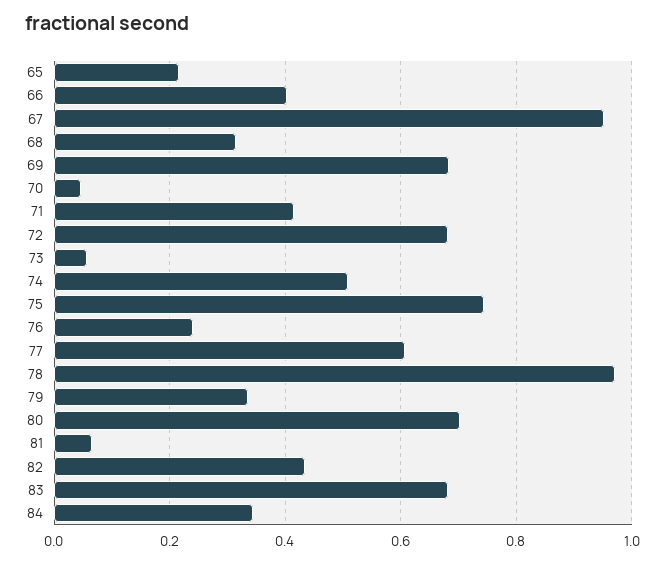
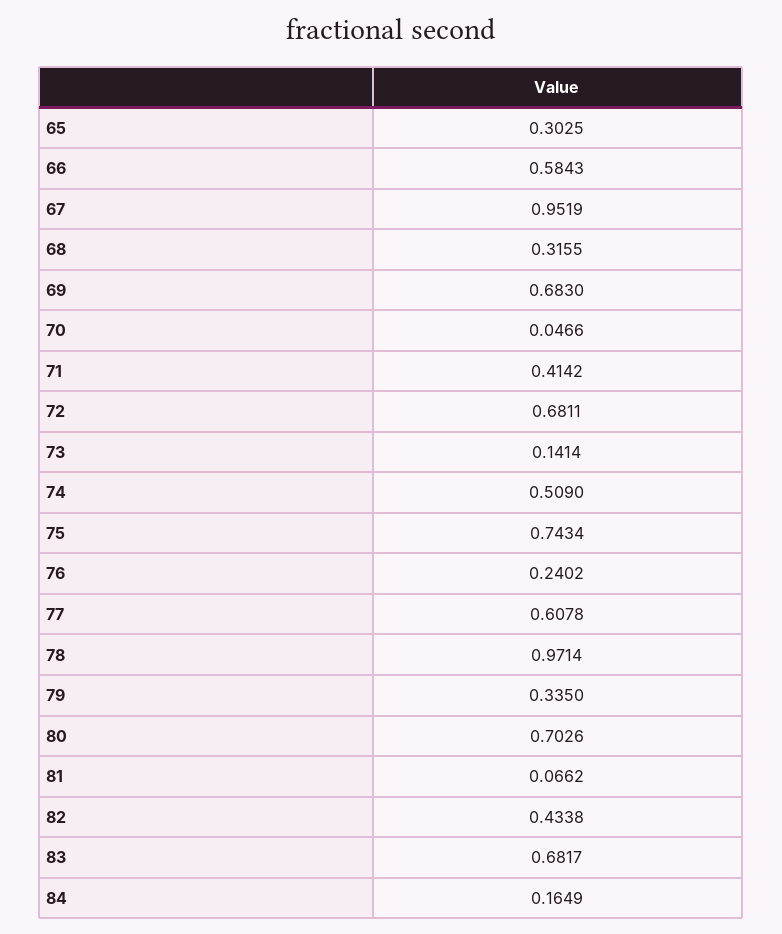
65: 0.22 -> 0.3025
66: 0.4 -> 0.5843
73: 0.06 -> 0.1414
84: 0.34 -> 0.1649

